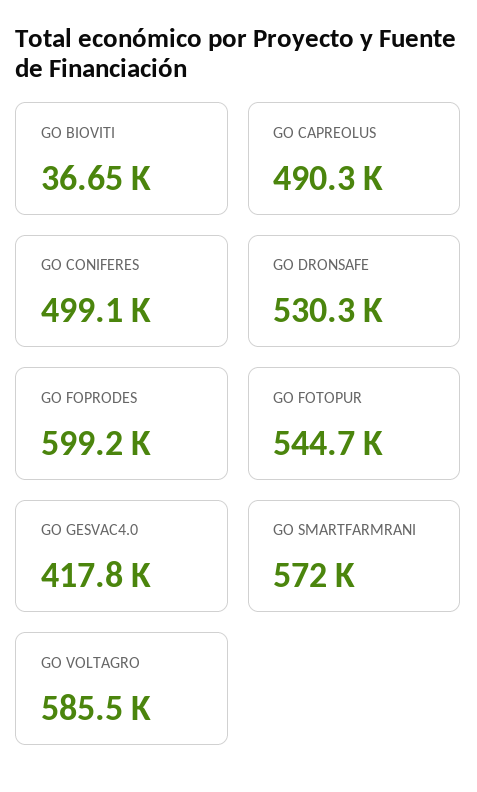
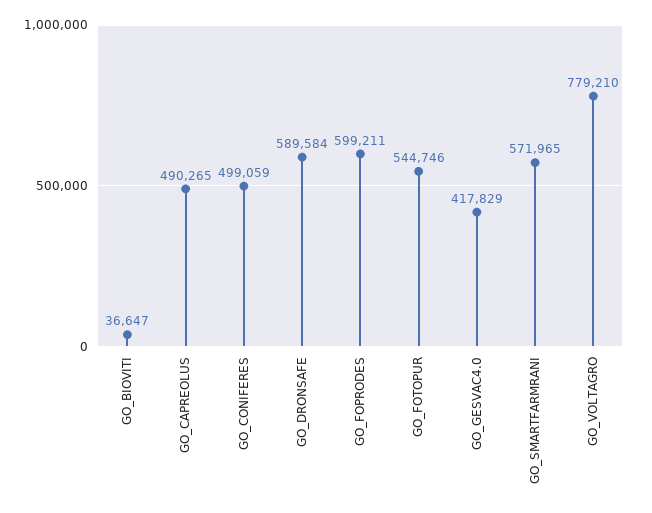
GO DRONSAFE: 530300 -> 589584
GO VOLTAGRO: 585500 -> 779210

